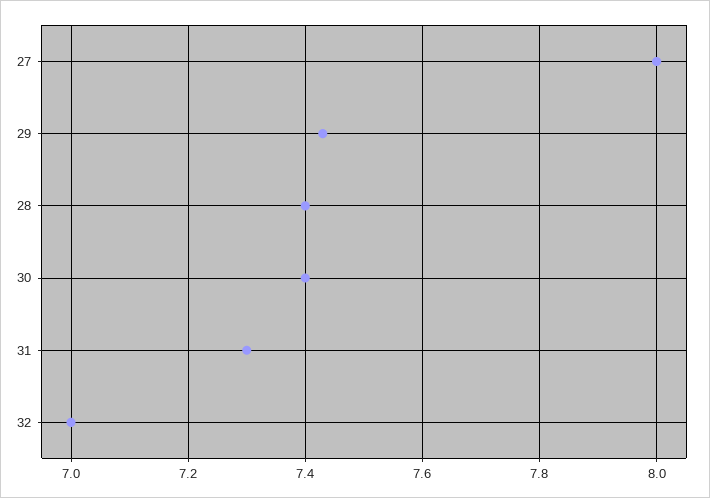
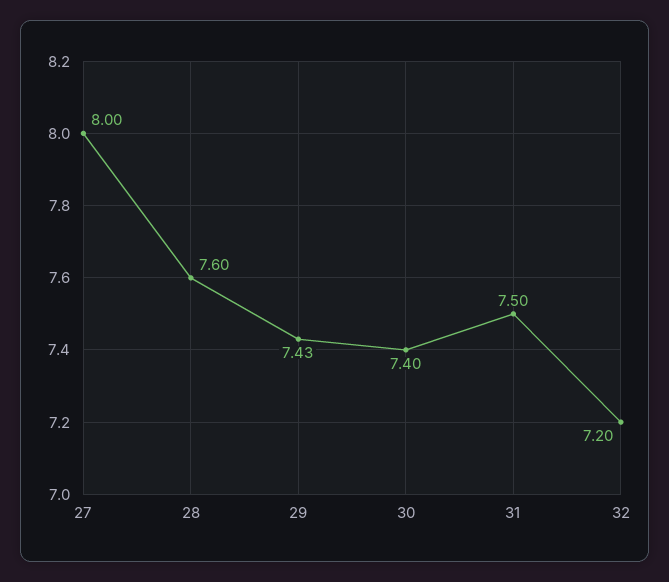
28: 7.4 -> 7.6
31: 7.3 -> 7.5
32: 7 -> 7.2

